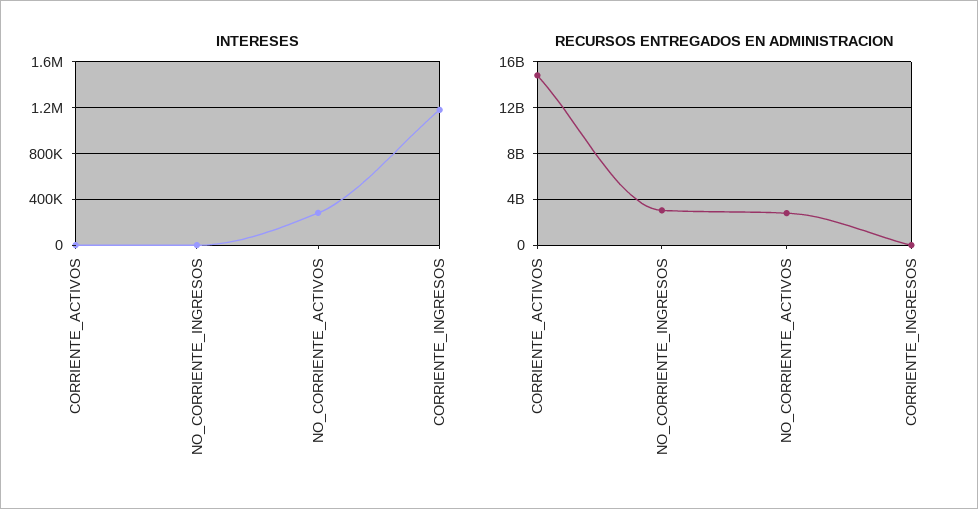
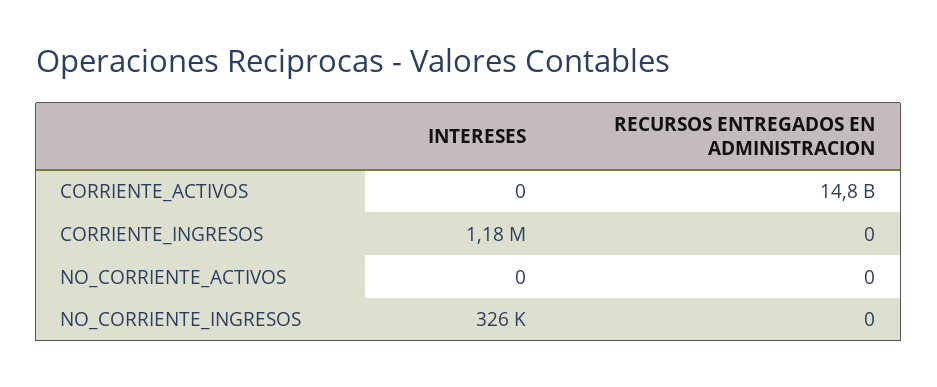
INTERESES, NO_CORRIENTE_INGRESOS: 0 -> 326000
INTERESES, NO_CORRIENTE_ACTIVOS: 300000 -> 0
RECURSOS ENTREGADOS EN ADMINISTRACION, NO_CORRIENTE_INGRESOS: 3000000000 -> 0
RECURSOS ENTREGADOS EN ADMINISTRACION, NO_CORRIENTE_ACTIVOS: 3000000000 -> 0

